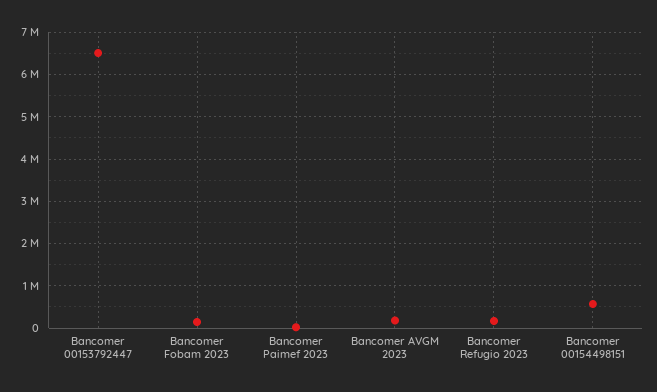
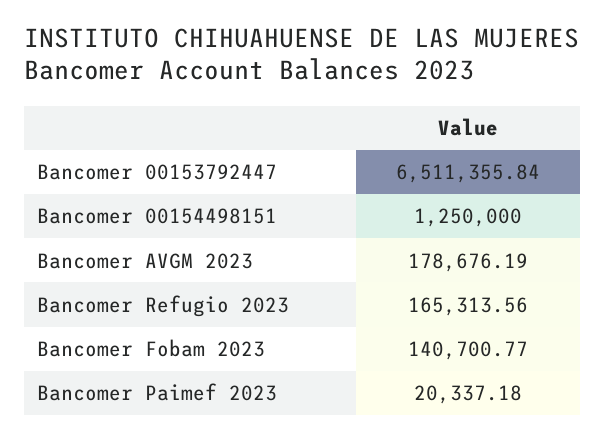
Bancomer 00154498151: 600000 -> 1250000

